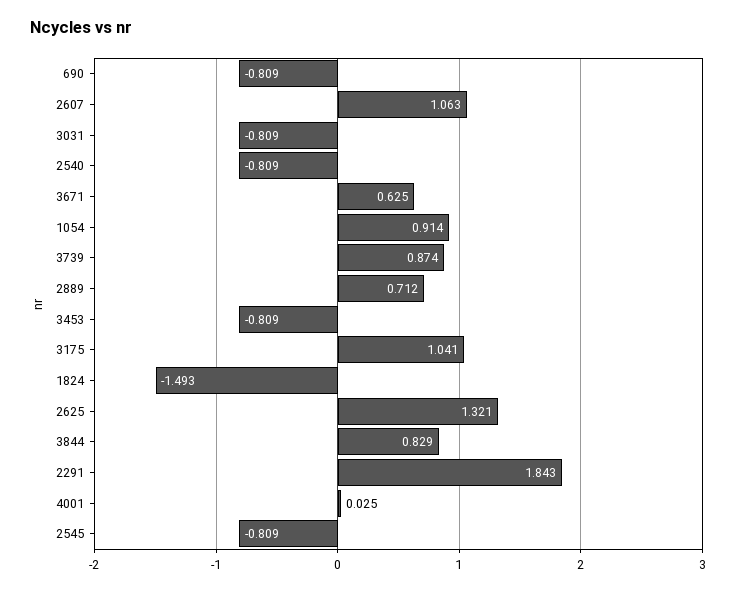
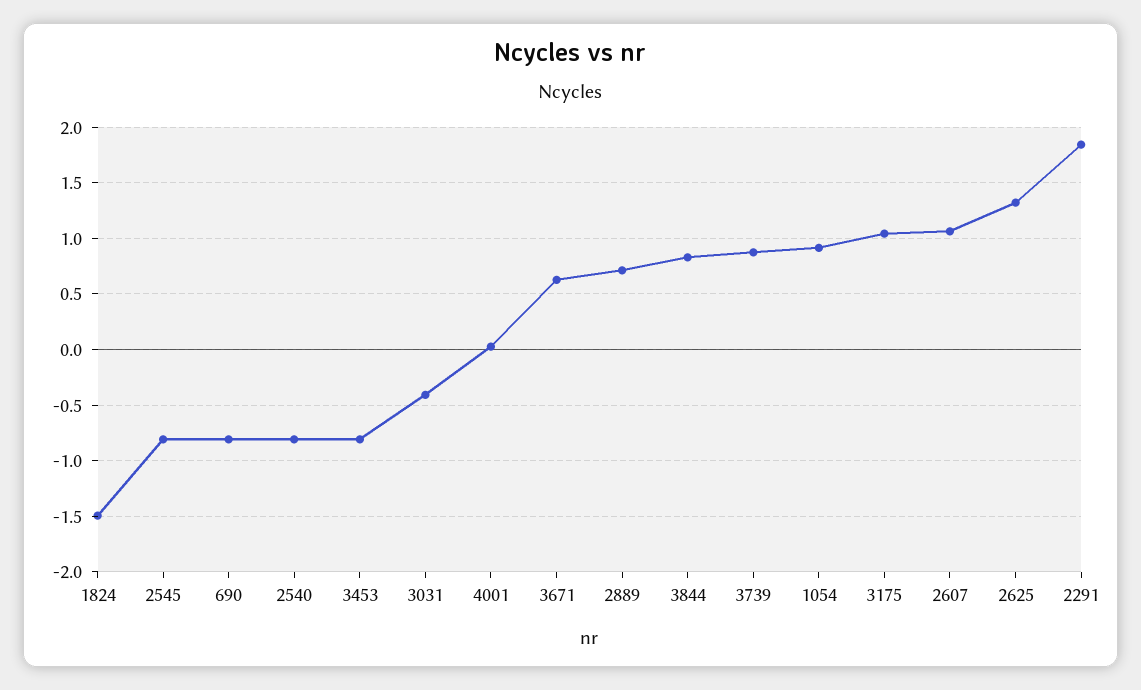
3031: -0.809 -> -0.4

